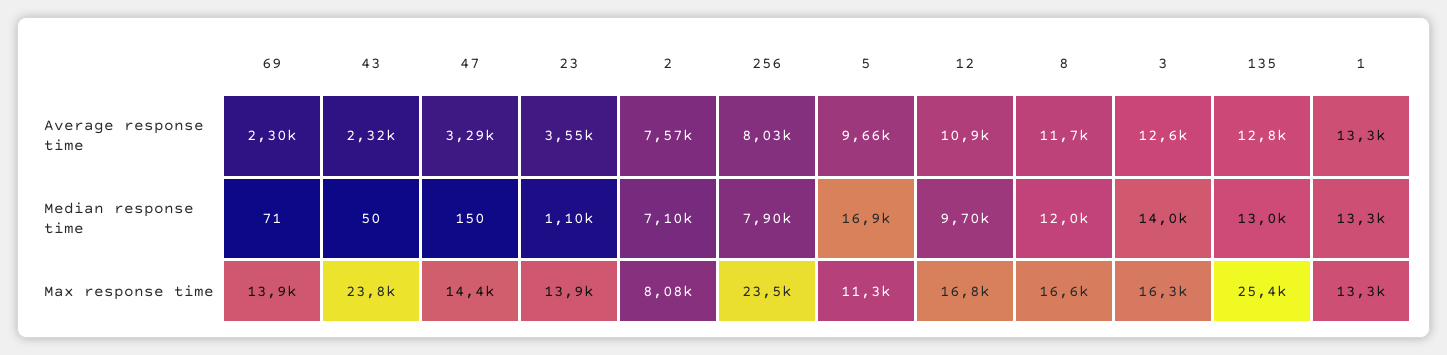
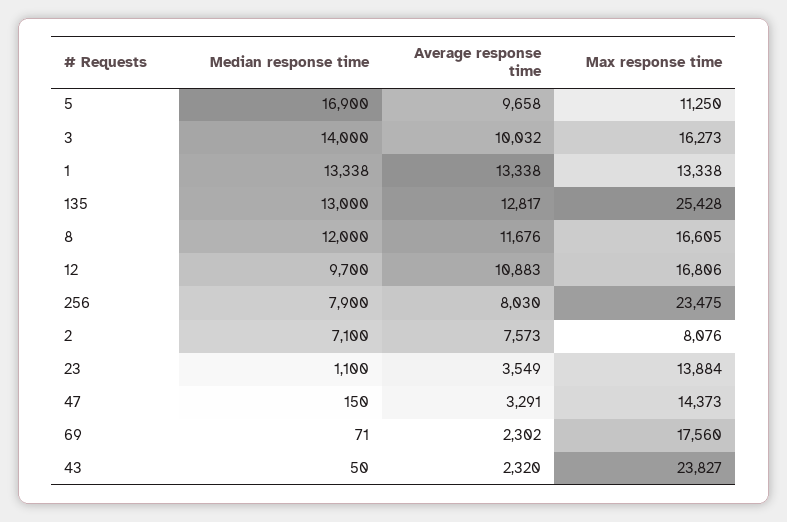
3, Average response time: 12600 -> 10032
69, Max response time: 13900 -> 17560

